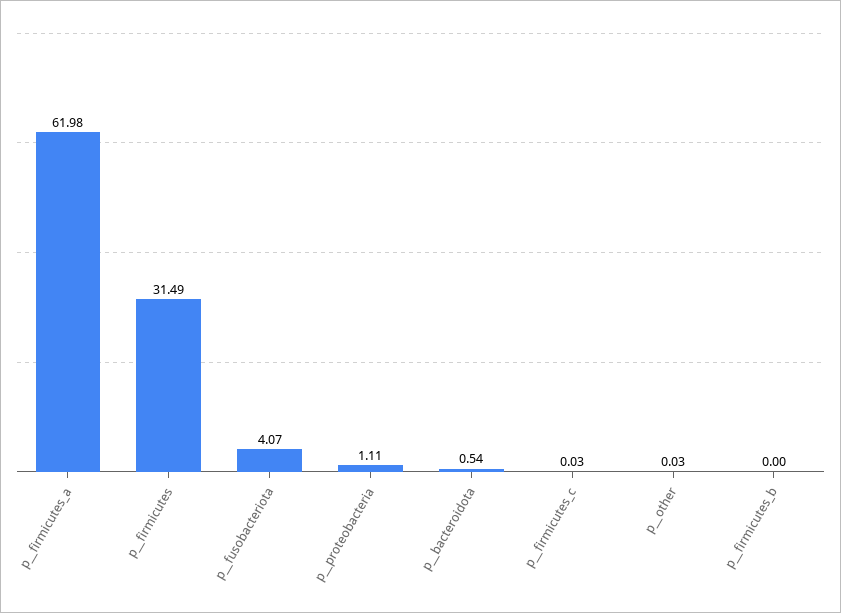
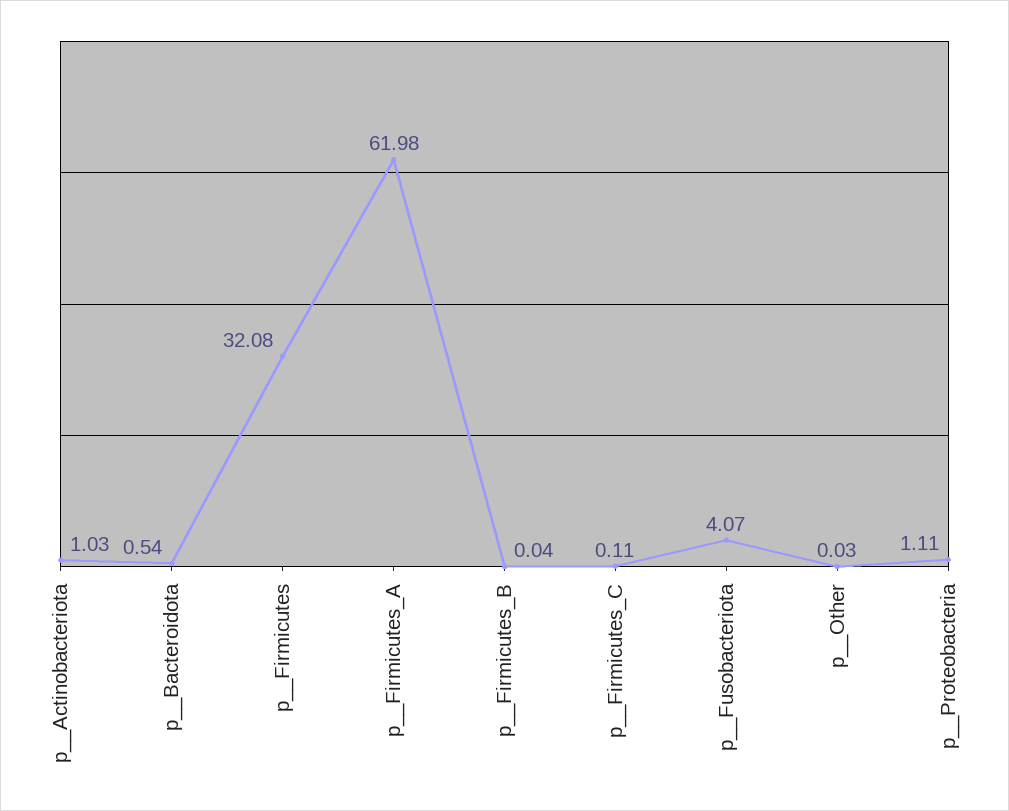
p__firmicutes: 31.49 -> 32.08
p__firmicutes_c: 0.03 -> 0.11
p__firmicutes_b: 0 -> 0.04
p__Actinobacteriota: none -> 1.03

